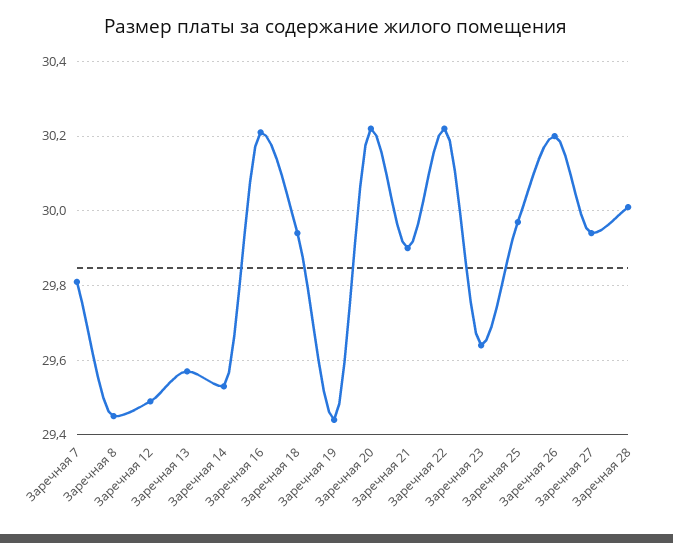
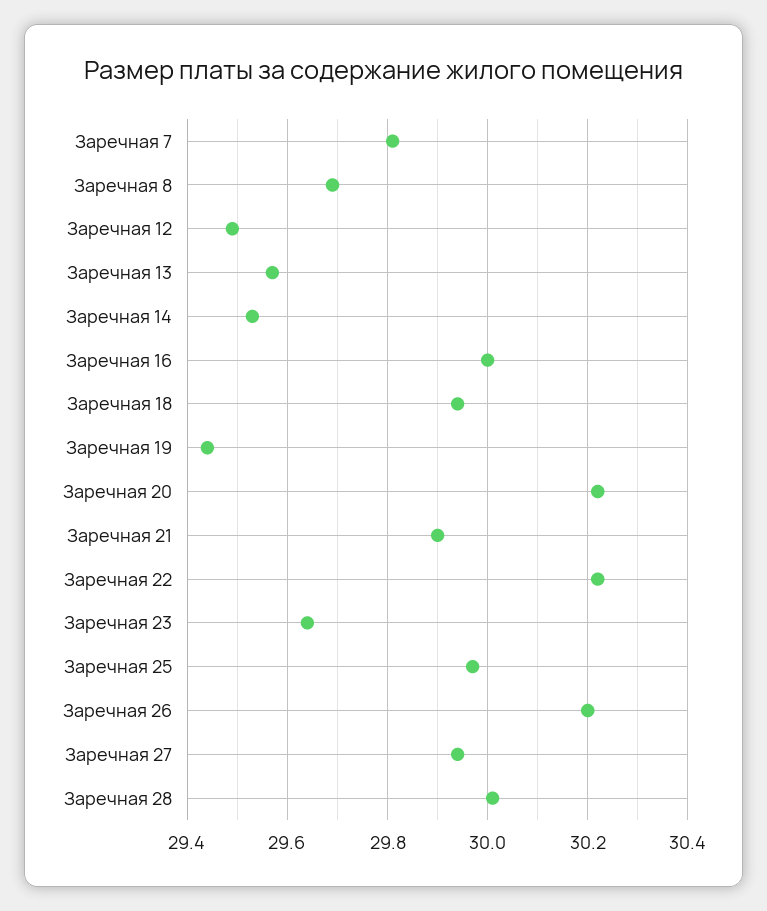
Заречная 8: 29.45 -> 29.7
Заречная 16: 30.2 -> 30

